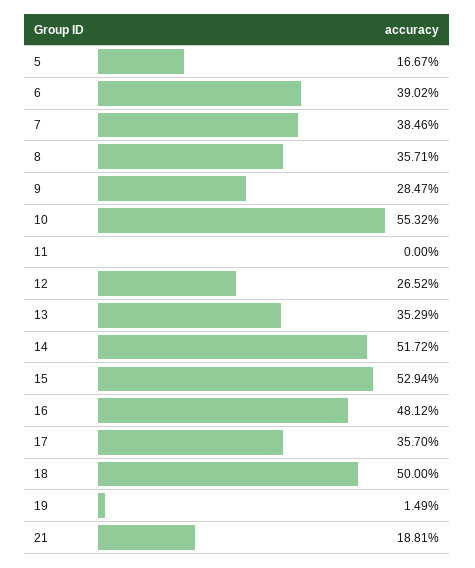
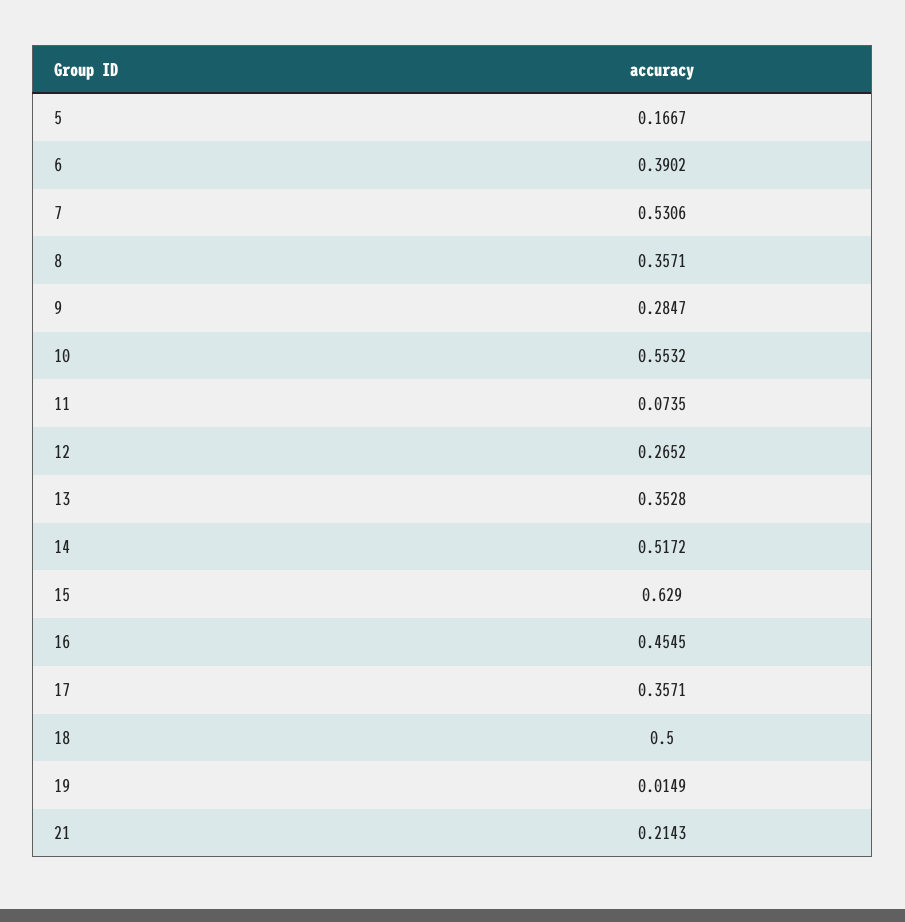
7: 0.3846 -> 0.5306
11: 0 -> 0.0735
13: 0.3529 -> 0.3528
15: 0.5294 -> 0.629
16: 0.4812 -> 0.4545
17: 0.357 -> 0.3571
21: 0.1881 -> 0.2143

